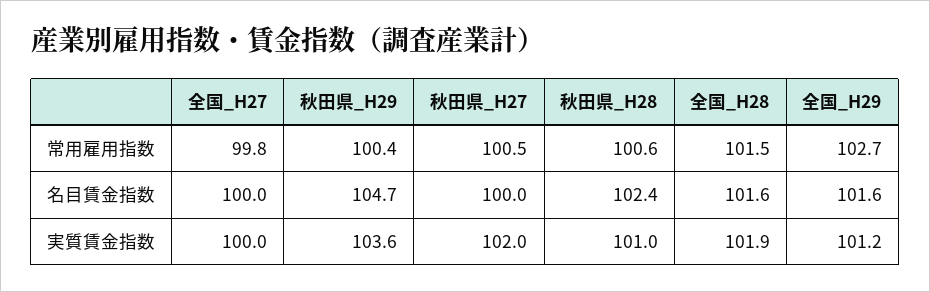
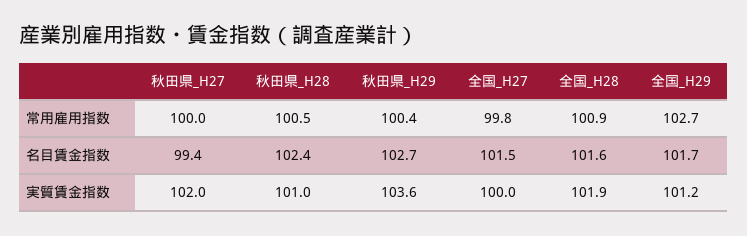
秋田県_H27, 常用雇用指数: 100.5 -> 100
秋田県_H28, 常用雇用指数: 100.6 -> 100.5
全国_H28, 常用雇用指数: 101.5 -> 100.9
全国_H27, 名目賃金指数: 100 -> 101.5
秋田県_H29, 名目賃金指数: 104.7 -> 102.7
秋田県_H27, 名目賃金指数: 100 -> 99.4
全国_H29, 名目賃金指数: 101.6 -> 101.7

